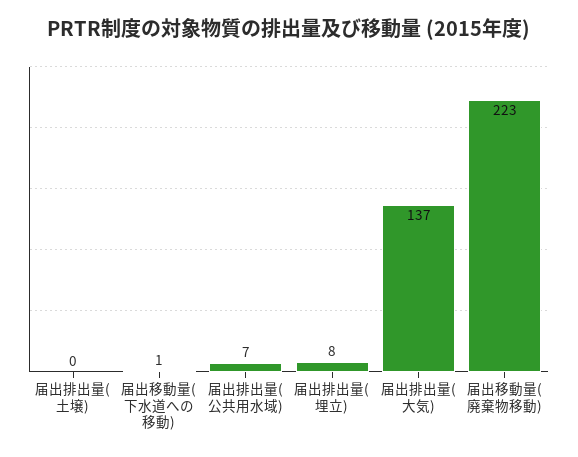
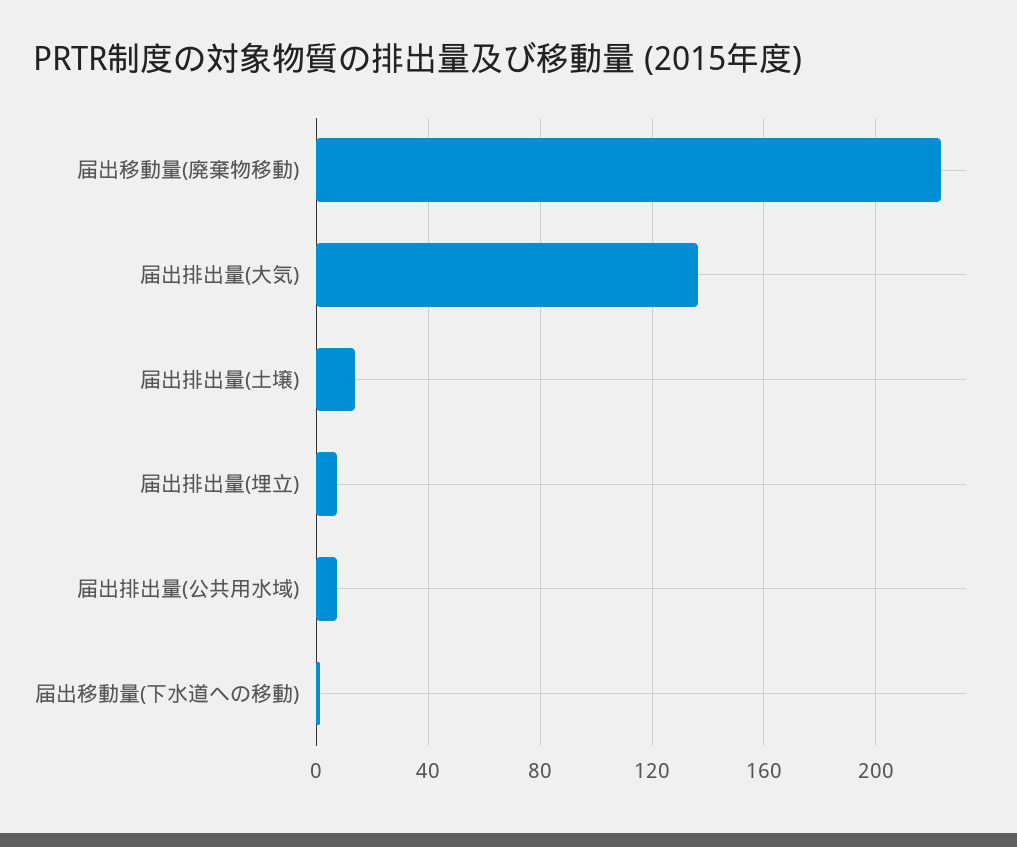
届出排出量(土壌): 0 -> 15

